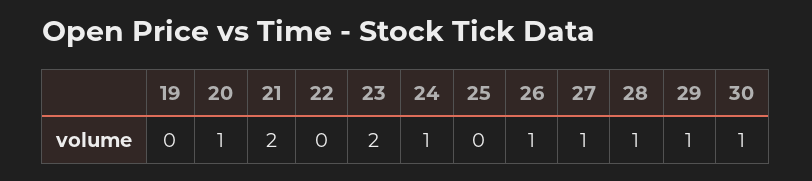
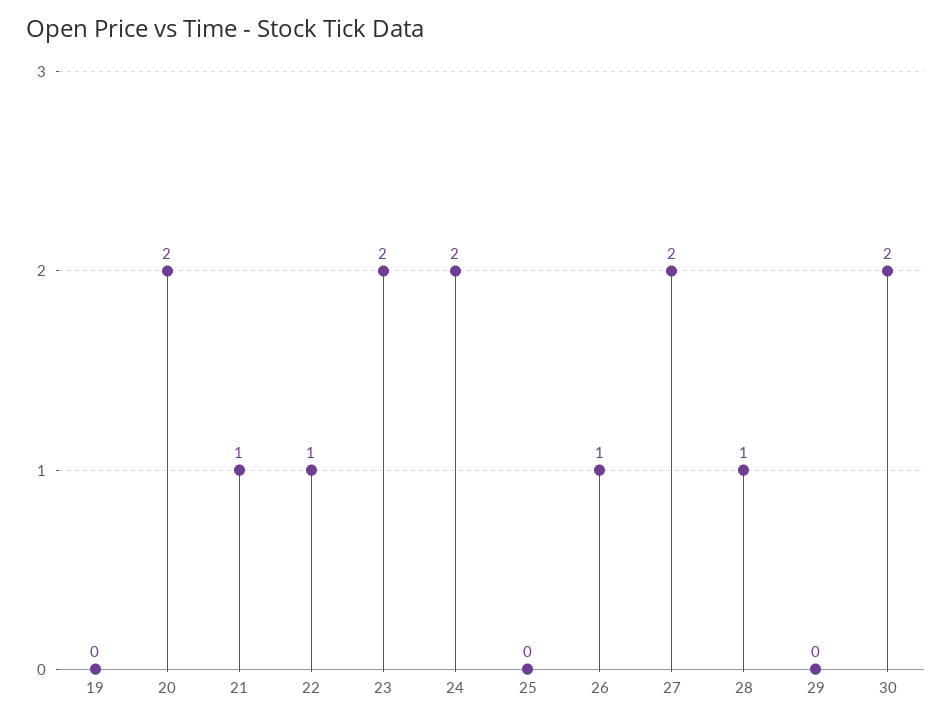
20: 1 -> 2
21: 2 -> 1
22: 0 -> 1
24: 1 -> 2
27: 1 -> 2
29: 1 -> 0
30: 1 -> 2

